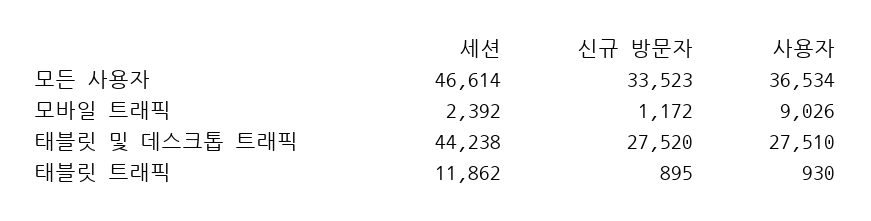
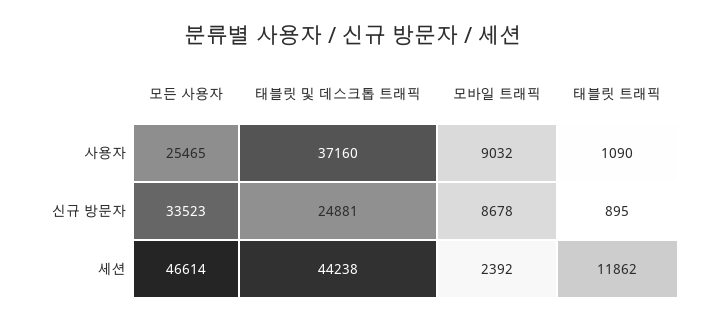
사용자, 모든 사용자: 36534 -> 25465
신규 방문자, 모바일 트래픽: 1172 -> 8678
사용자, 모바일 트래픽: 9026 -> 9032
신규 방문자, 태블릿 및 데스크톱 트래픽: 27520 -> 24881
사용자, 태블릿 및 데스크톱 트래픽: 27510 -> 37160
사용자, 태블릿 트래픽: 930 -> 1090

